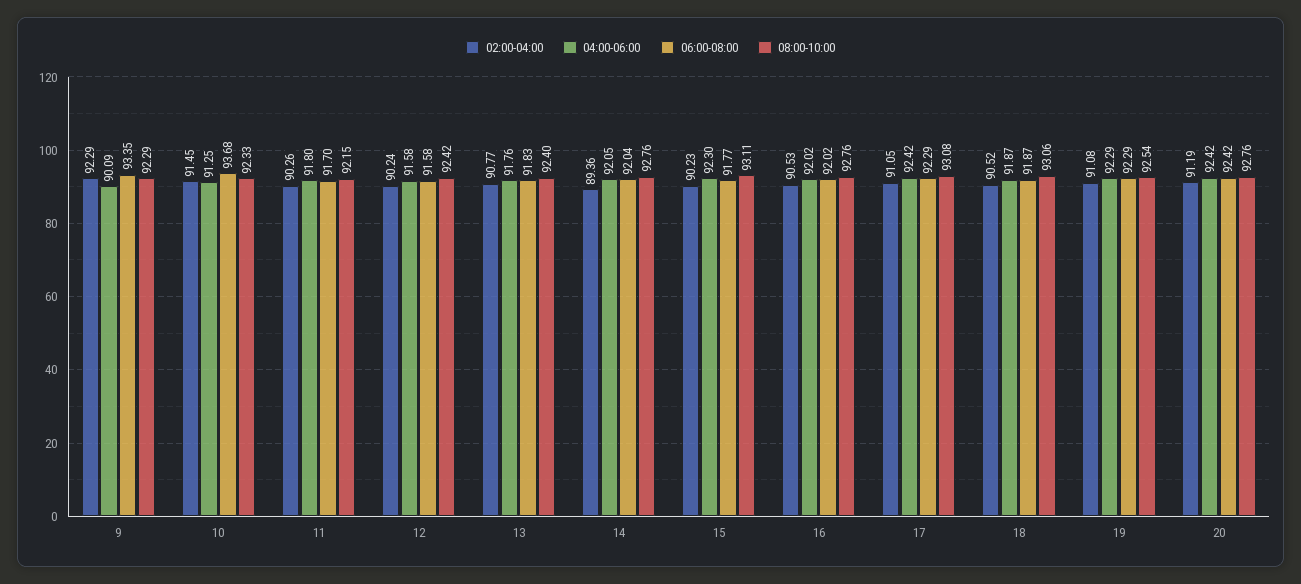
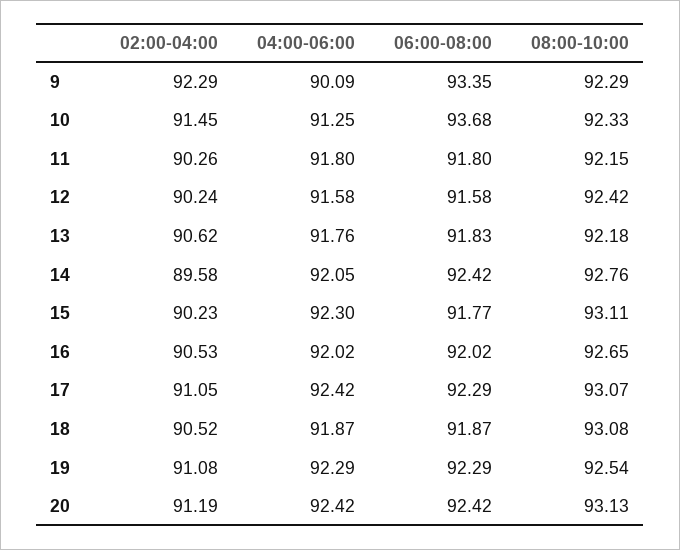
06:00-08:00, 11: 91.7 -> 91.8
02:00-04:00, 13: 90.77 -> 90.62
08:00-10:00, 13: 92.4 -> 92.18
02:00-04:00, 14: 89.36 -> 89.58
06:00-08:00, 14: 92.04 -> 92.42
08:00-10:00, 16: 92.76 -> 92.65
08:00-10:00, 17: 93.08 -> 93.07
08:00-10:00, 18: 93.06 -> 93.08
08:00-10:00, 20: 92.76 -> 93.13

